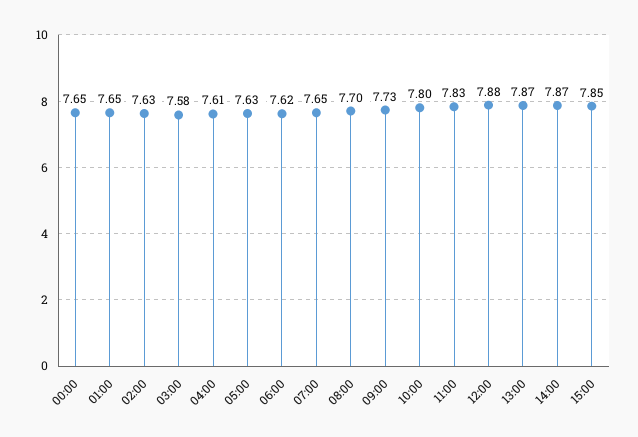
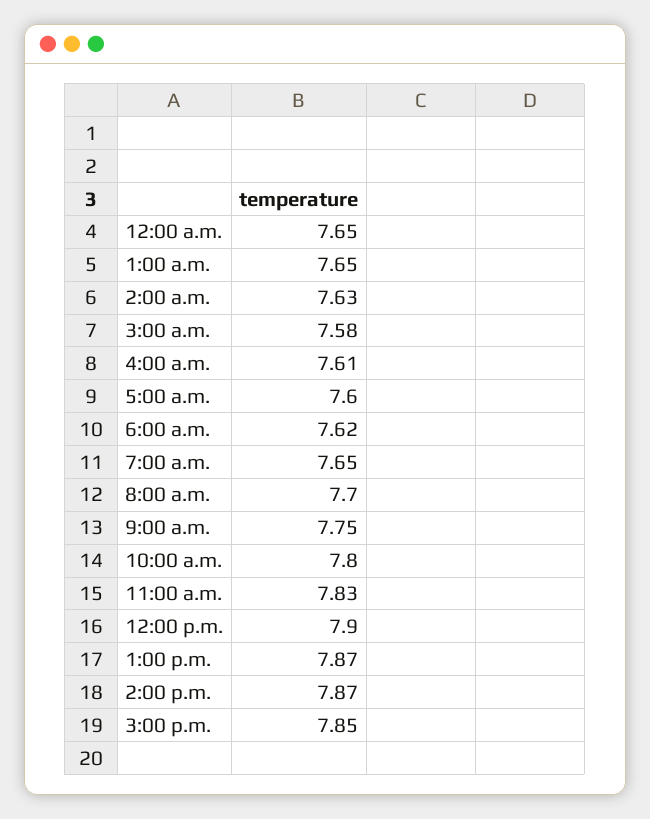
05:00: 7.63 -> 7.6
09:00: 7.73 -> 7.75
12:00: 7.88 -> 7.9

